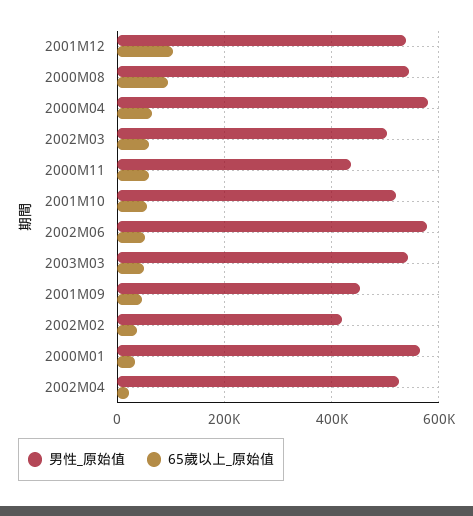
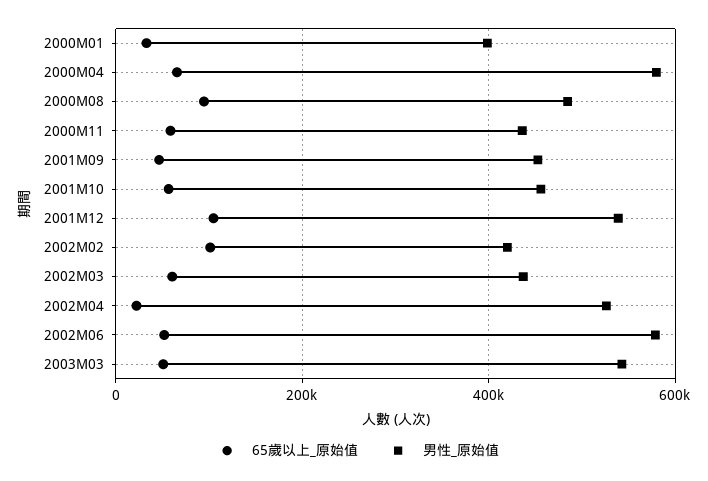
男性_原始值, 2000M08: 540000 -> 480000
男性_原始值, 2002M03: 500000 -> 440000
男性_原始值, 2001M10: 520000 -> 460000
65歲以上_原始值, 2002M02: 40000 -> 100000
男性_原始值, 2000M01: 560000 -> 400000

